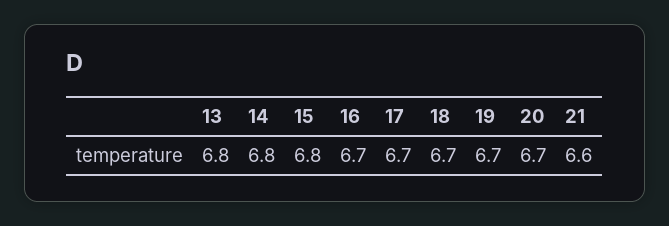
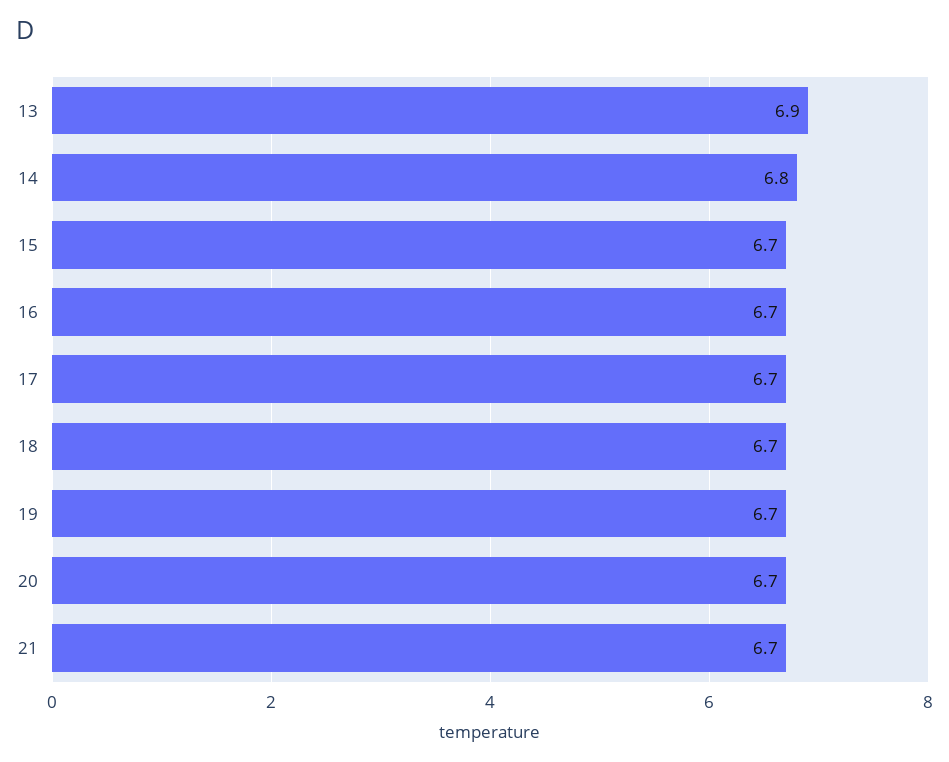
13: 6.8 -> 6.9
15: 6.8 -> 6.7
21: 6.6 -> 6.7

